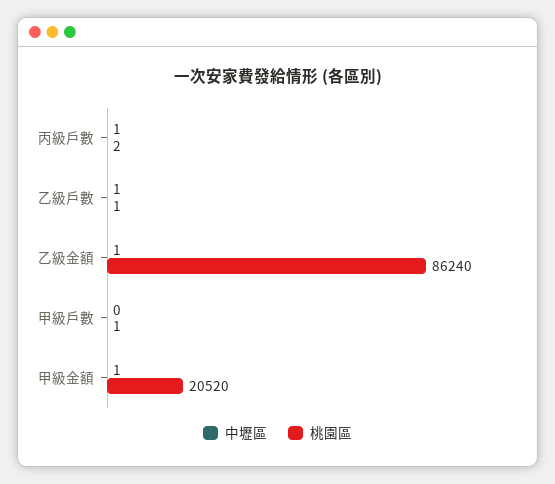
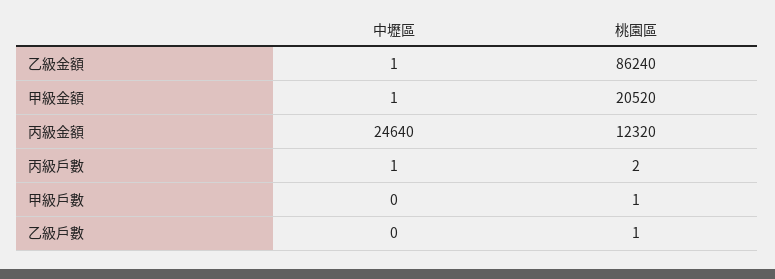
中壢區, 乙級戶數: 1 -> 0
中壢區, 丙級金額: none -> 24640
桃園區, 丙級金額: none -> 12320

